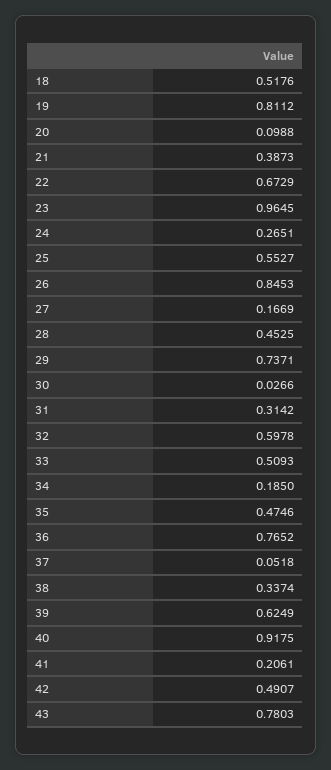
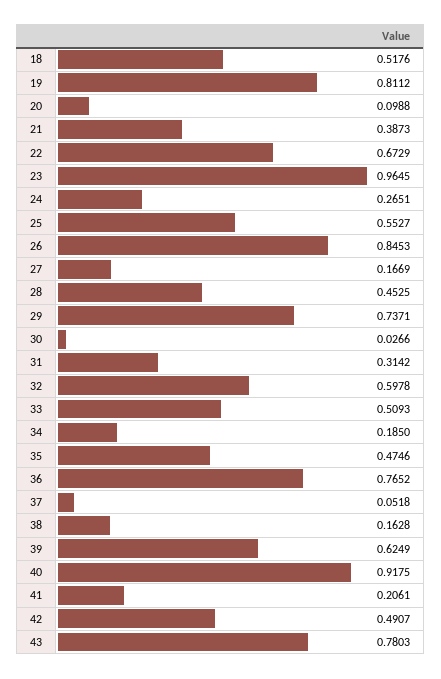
38: 0.3374 -> 0.1628

